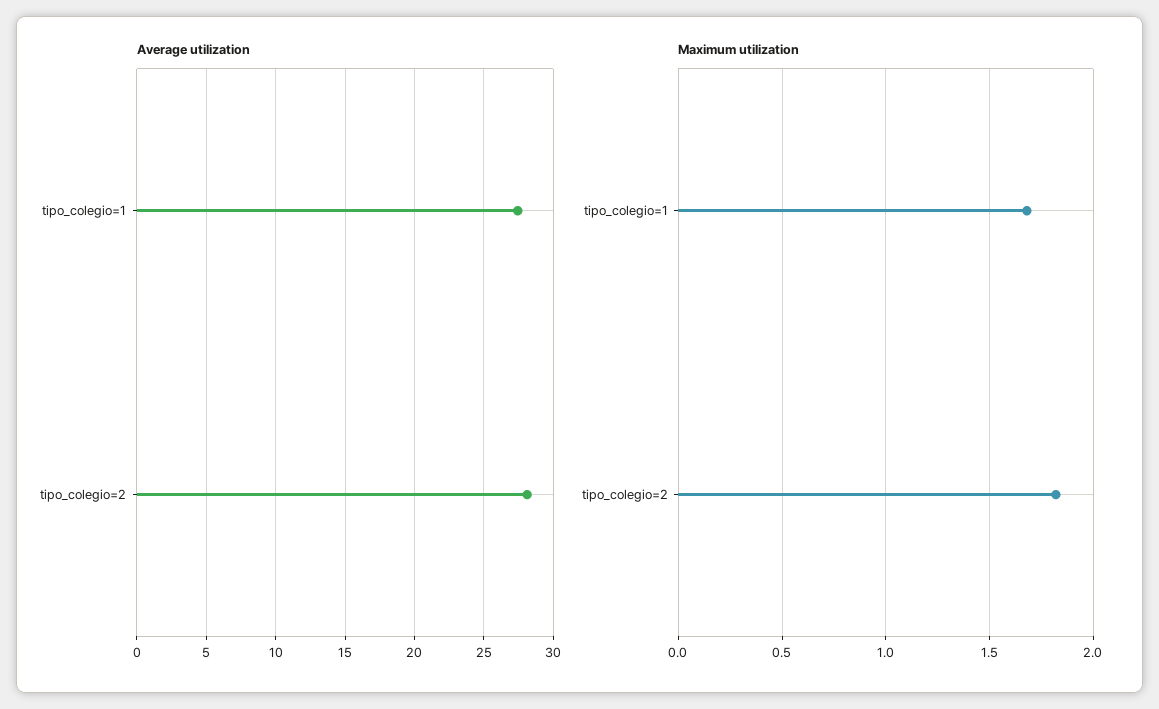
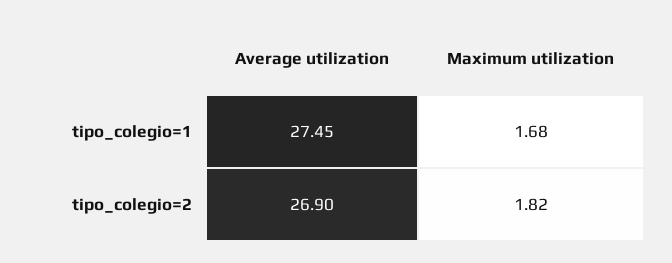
Average utilization, tipo_colegio=2: 28 -> 26.9

